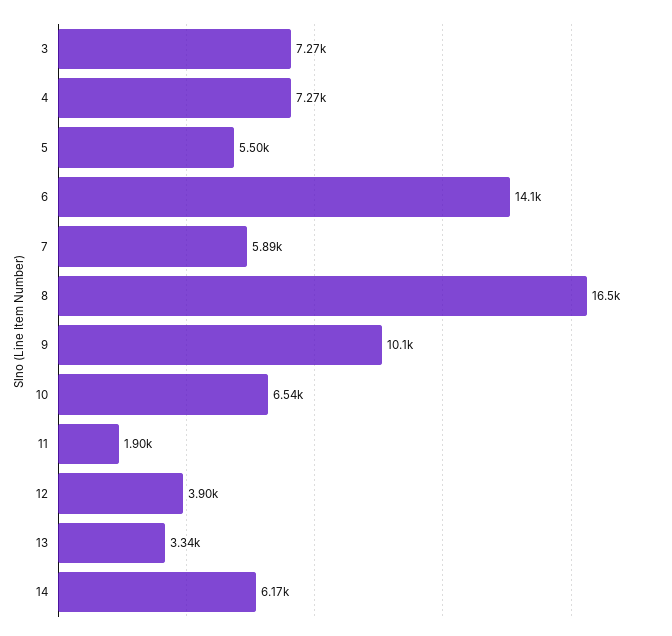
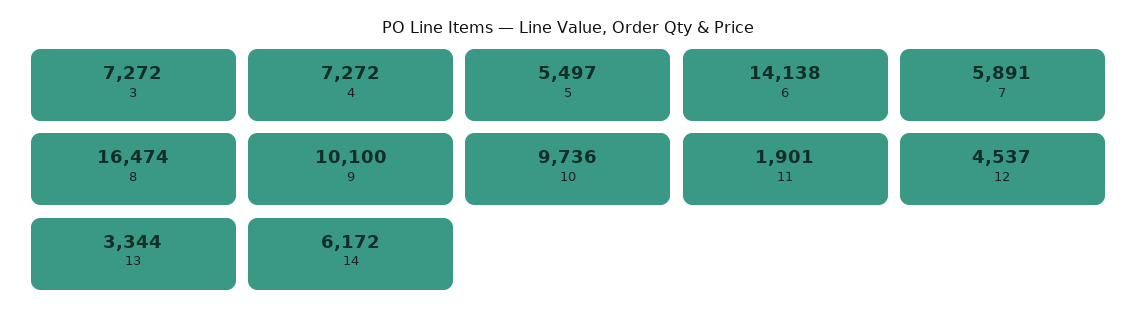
10: 6540 -> 9736
12: 3900 -> 4537

